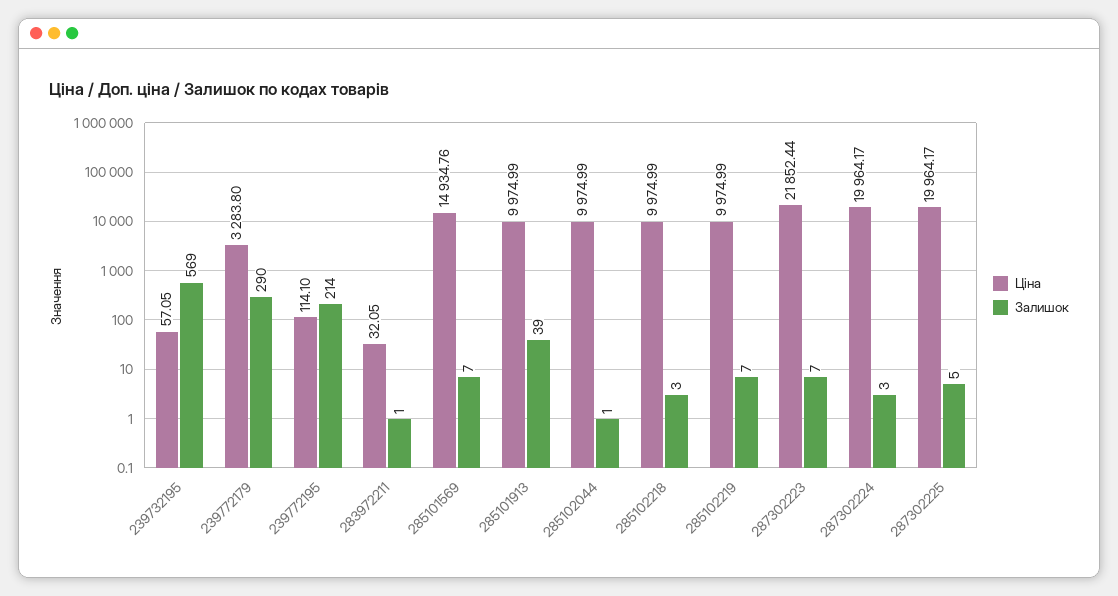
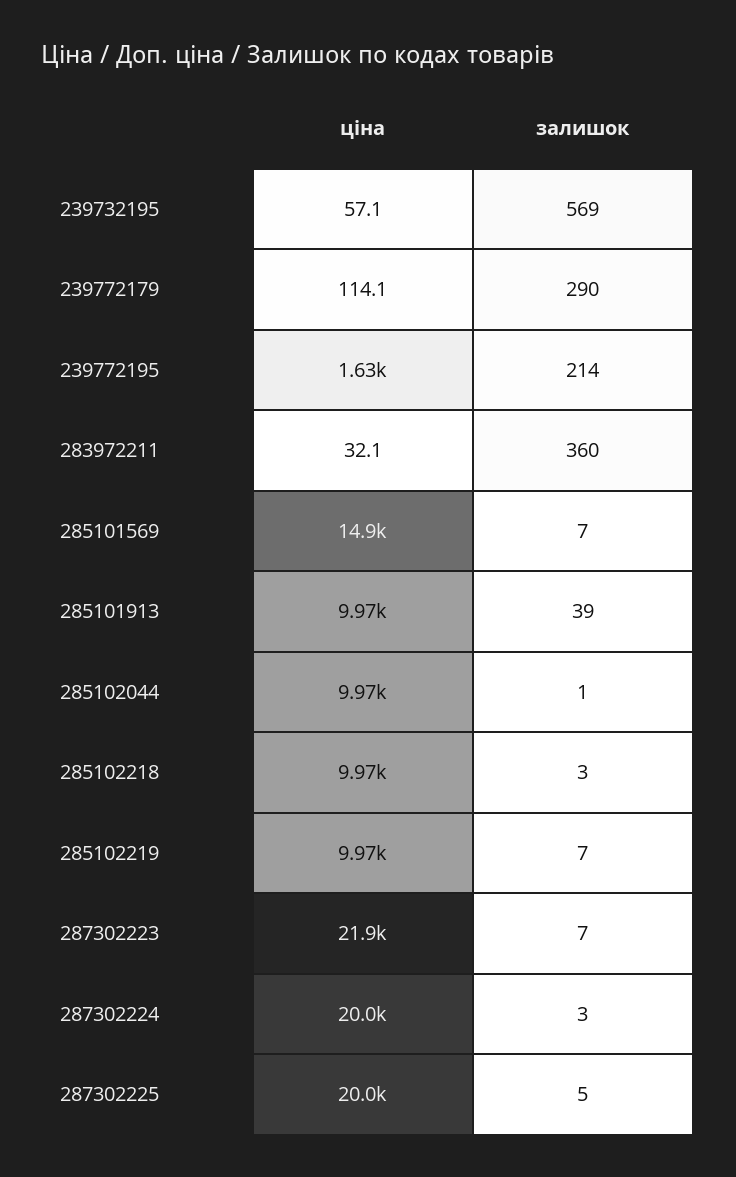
Ціна, 239772179: 3283.8 -> 114.1
Ціна, 239772195: 114.1 -> 1630
Залишок, 283972211: 1 -> 360

